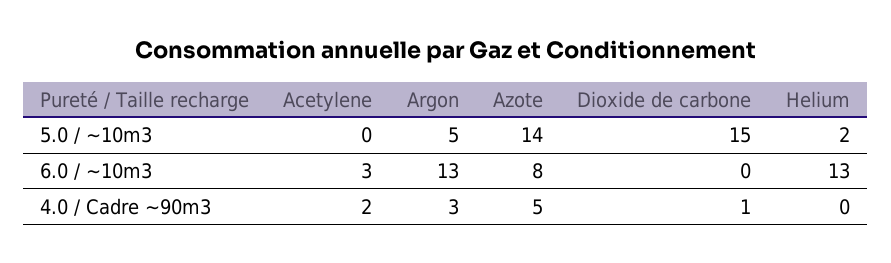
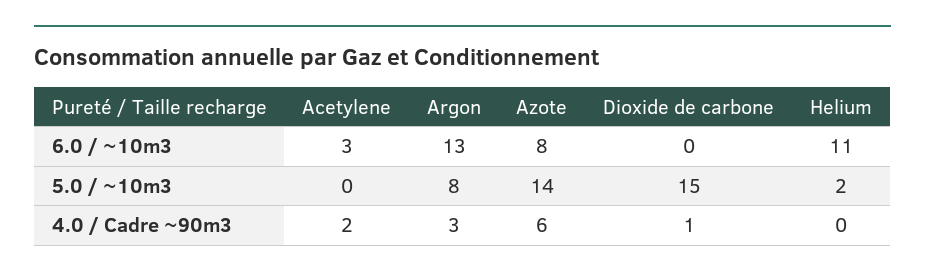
Argon, 5.0 / ~10m3: 5 -> 8
Helium, 6.0 / ~10m3: 13 -> 11
Azote, 4.0 / Cadre ~90m3: 5 -> 6

